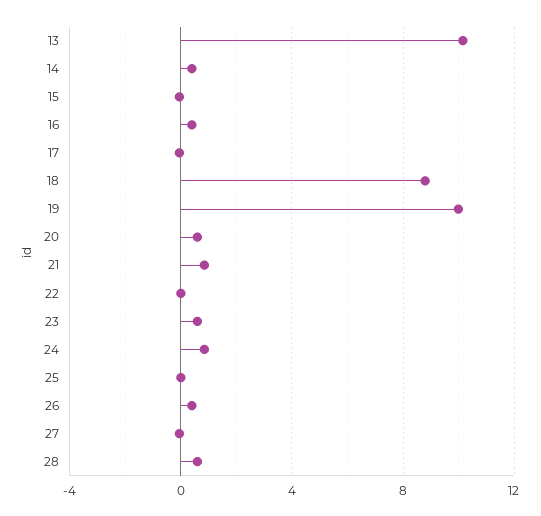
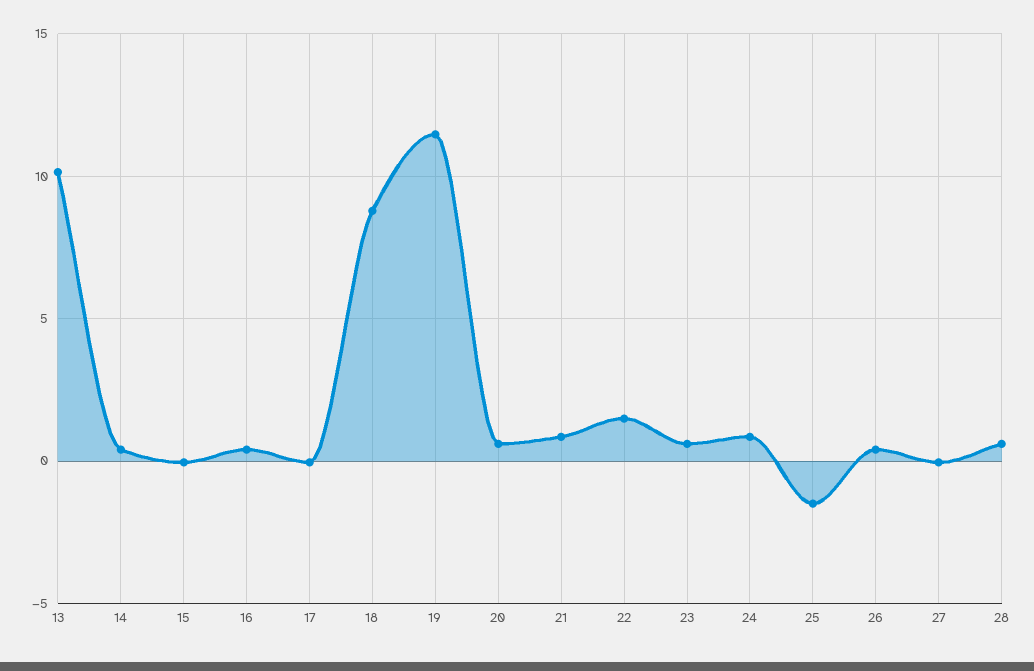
19: 10 -> 11.5
22: 0 -> 1.5
25: 0 -> -1.5

